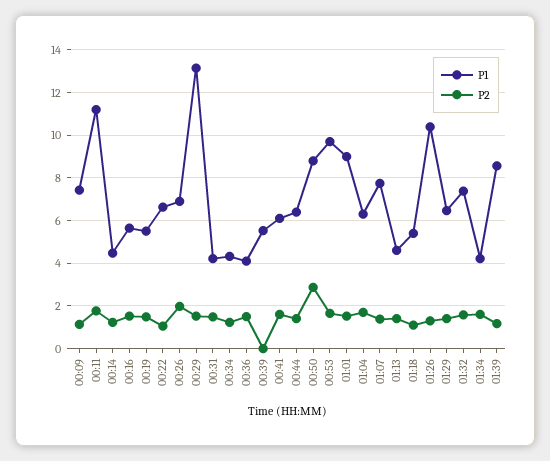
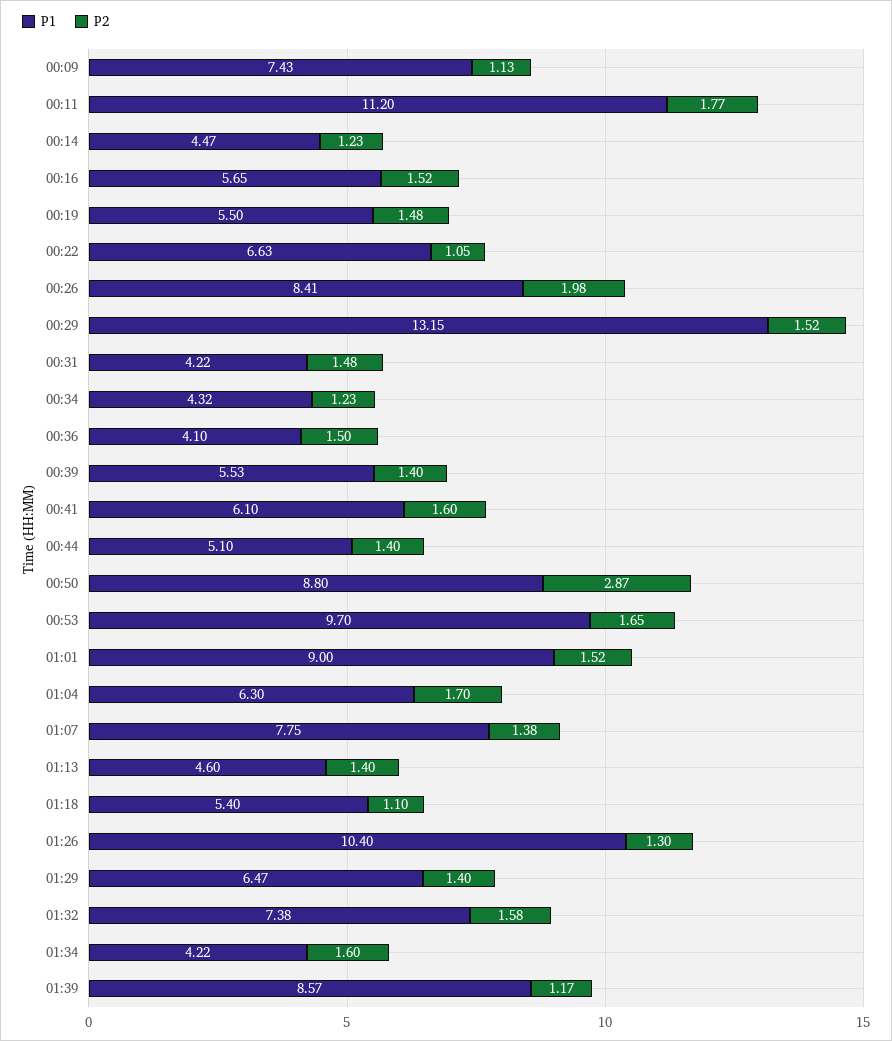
P1, 00:26: 7 -> 8.41
P2, 00:39: 0 -> 1.4
P1, 00:44: 6.5 -> 5.1

